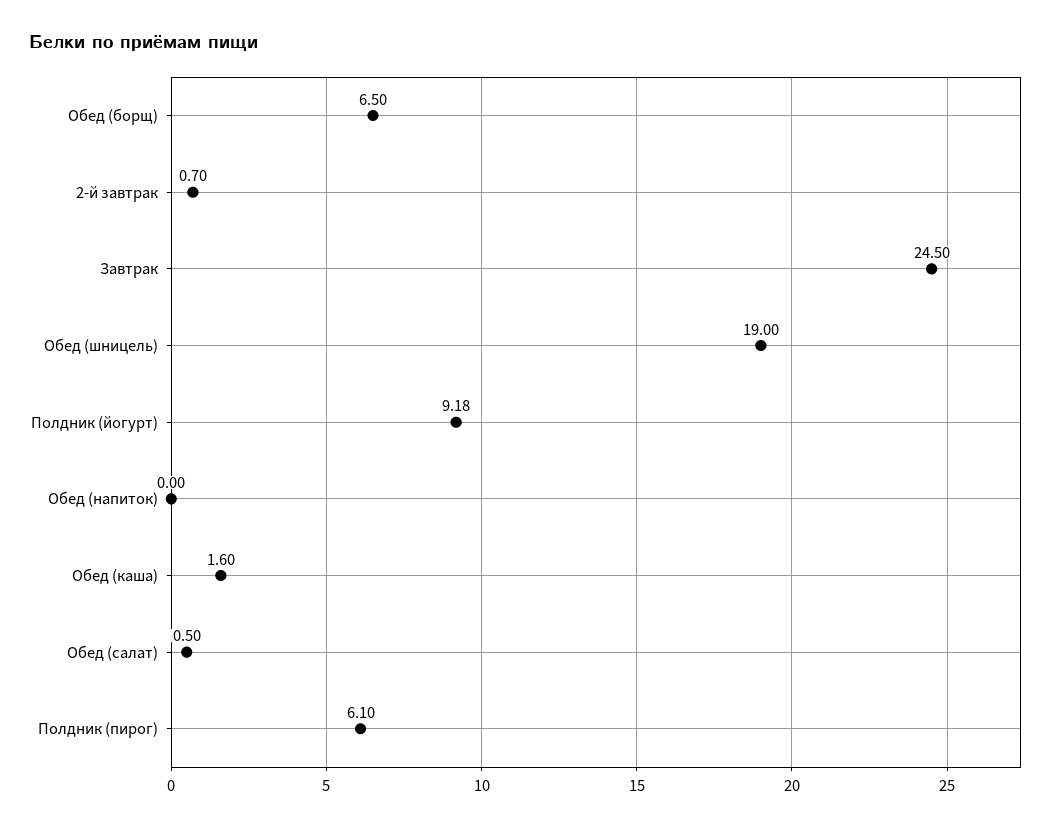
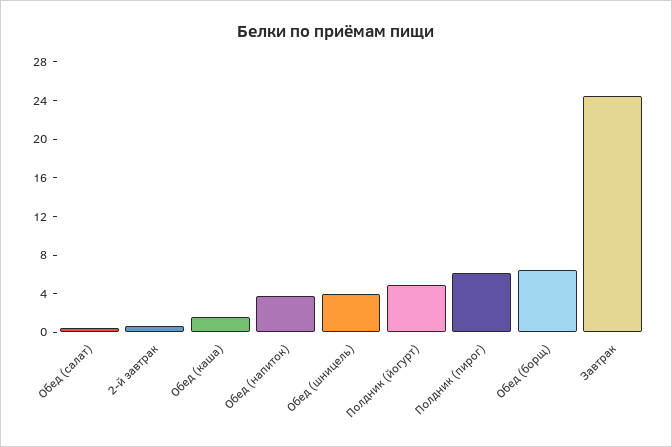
Обед (шницель): 19 -> 4
Полдник (йогурт): 9.18 -> 5
Обед (напиток): 0 -> 4

